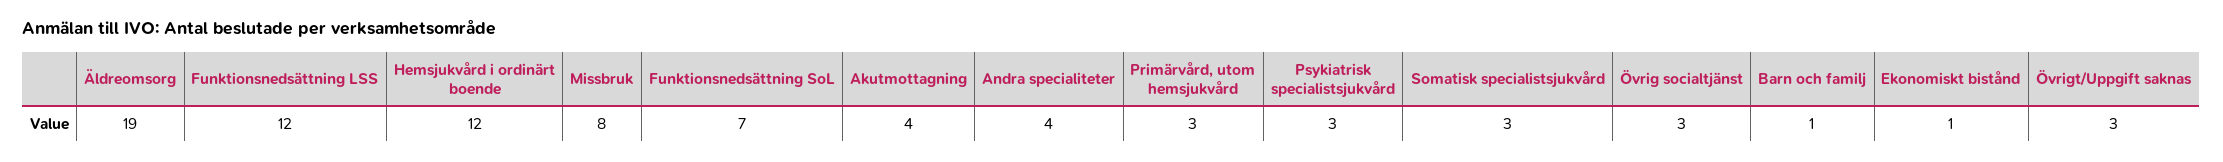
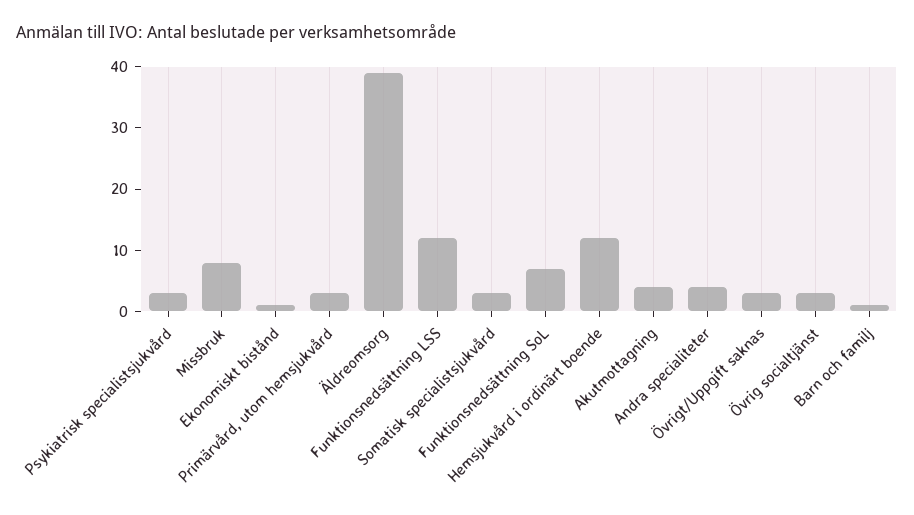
Äldreomsorg: 19 -> 40

